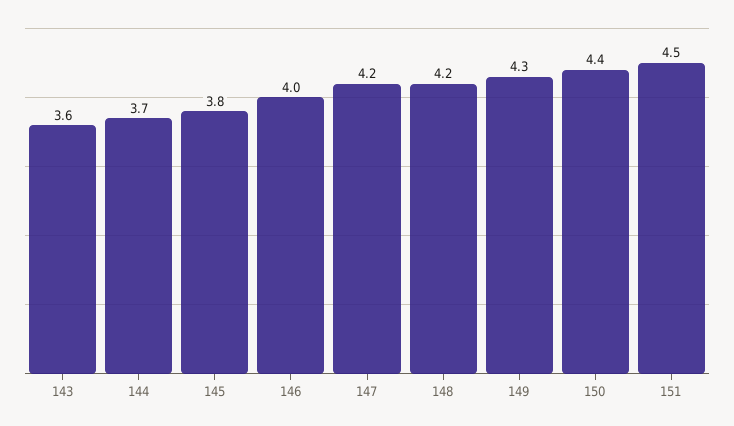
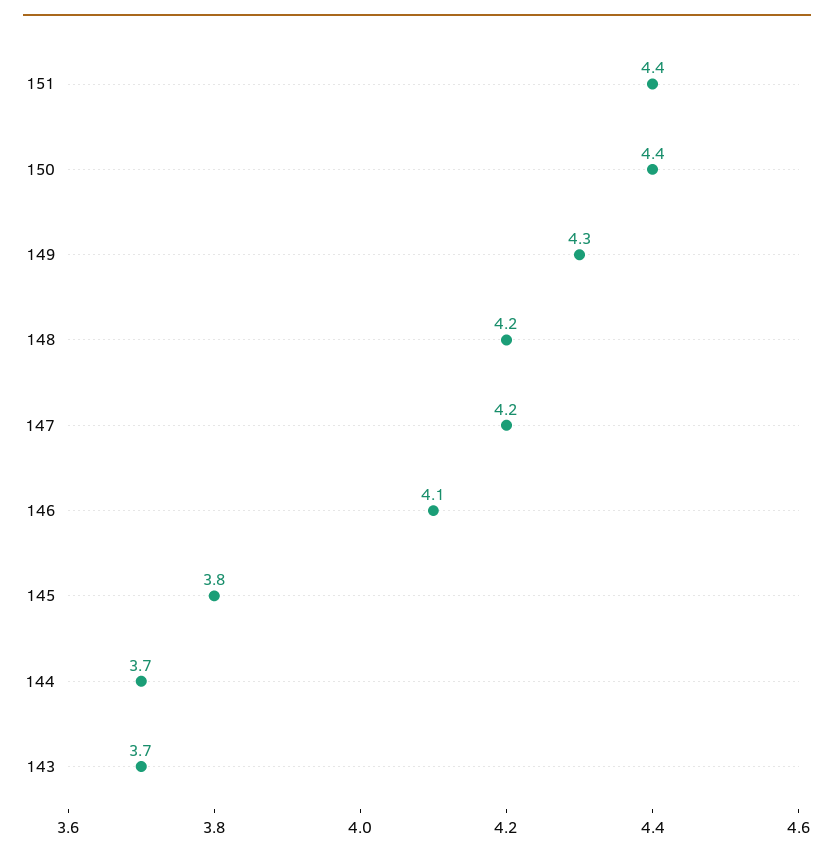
143: 3.6 -> 3.7
146: 4 -> 4.1
151: 4.5 -> 4.4

